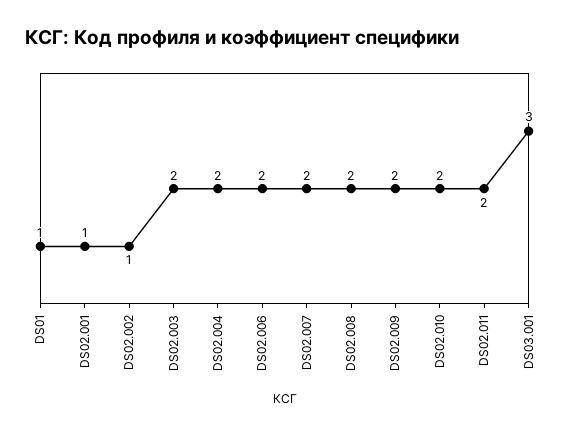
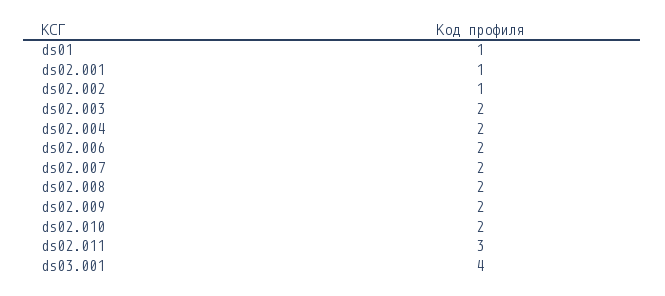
DS02.011: 2 -> 3
DS03.001: 3 -> 4

